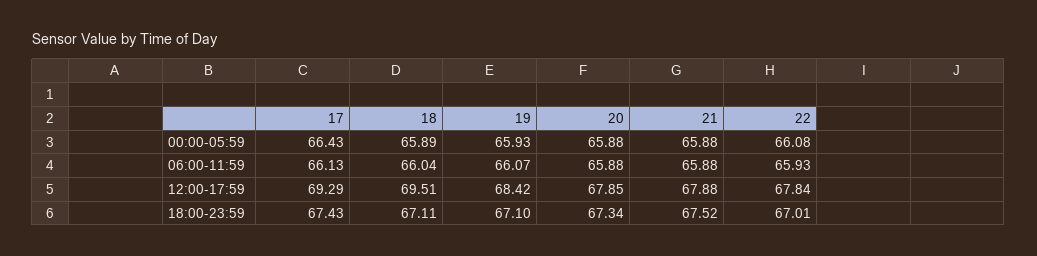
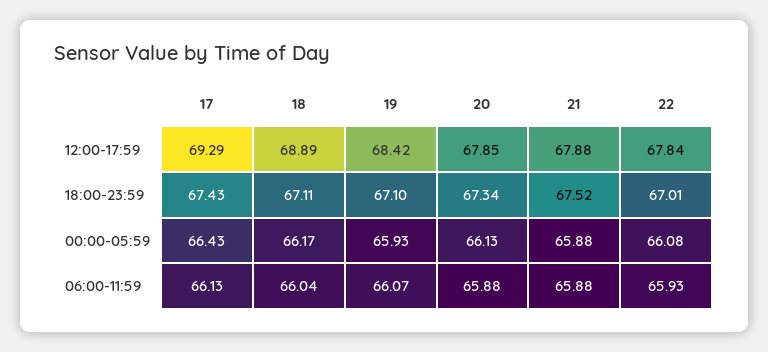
18, 00:00-05:59: 65.89 -> 66.17
20, 00:00-05:59: 65.88 -> 66.13
18, 12:00-17:59: 69.51 -> 68.89

